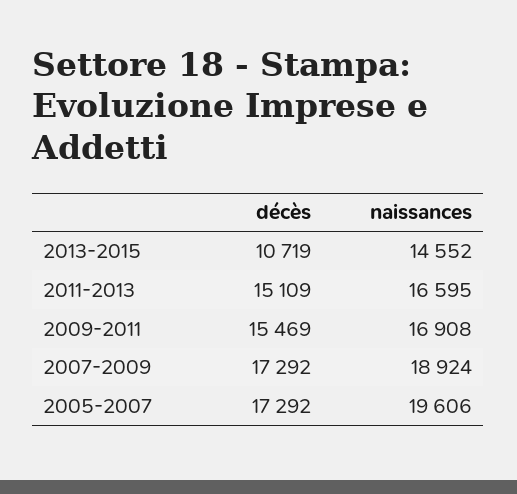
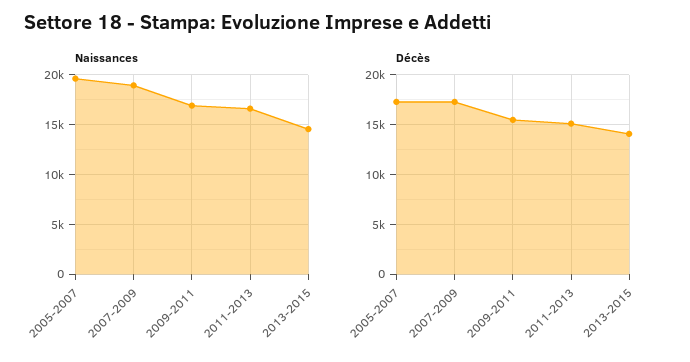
décès, 2013-2015: 10719 -> 14000

